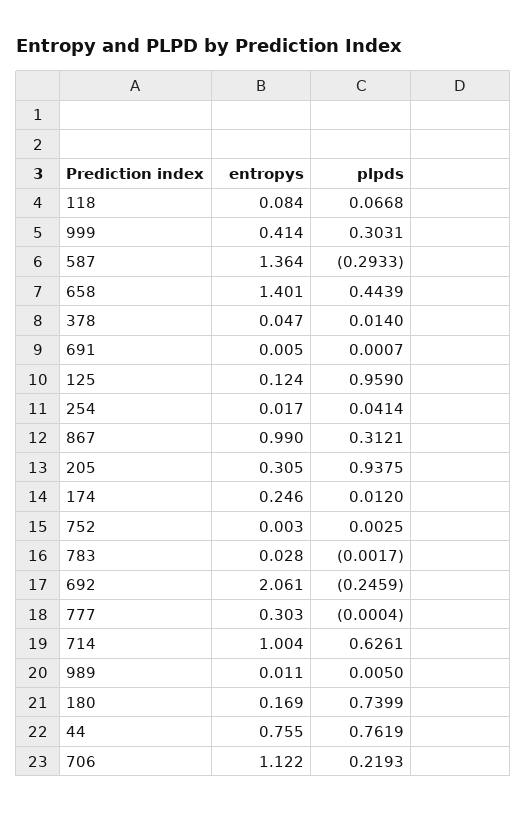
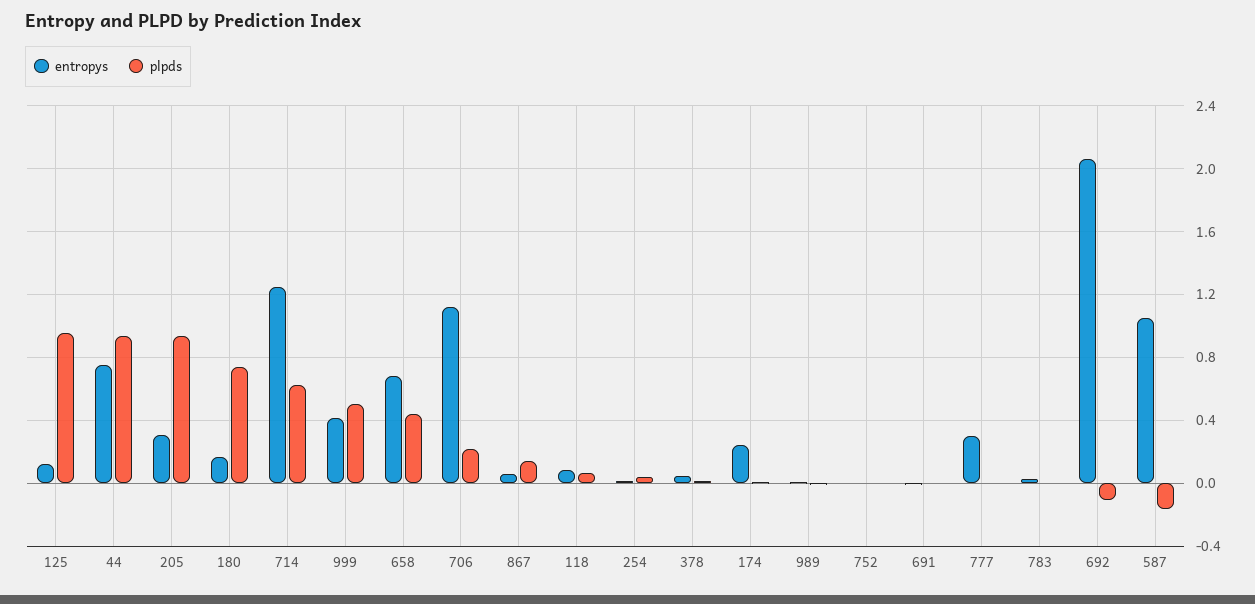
plpds, 999: 0.3031 -> 0.5
entropys, 587: 1.364 -> 1.05
plpds, 587: -0.2933 -> -0.15
entropys, 658: 1.401 -> 0.7
entropys, 867: 0.99 -> 0.05
plpds, 867: 0.3121 -> 0.15
plpds, 692: -0.2459 -> -0.1
entropys, 714: 1.004 -> 1.25
plpds, 44: 0.7619 -> 0.95

